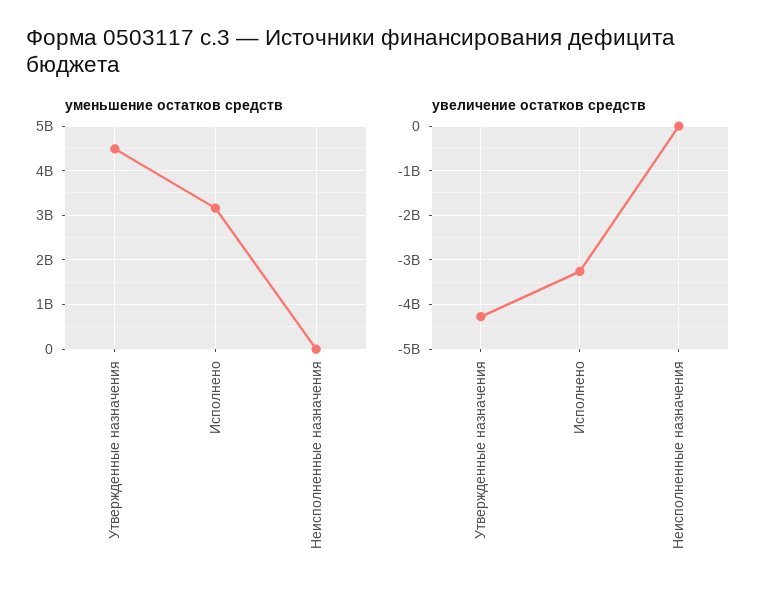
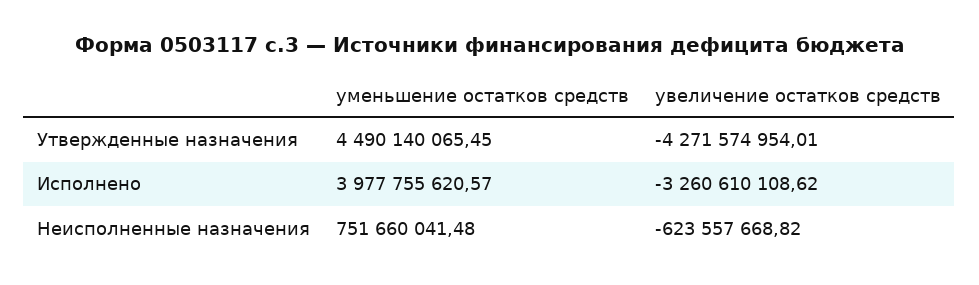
уменьшение остатков средств, Исполнено: 3200000000 -> 3977755620.57
уменьшение остатков средств, Неисполненные назначения: 0 -> 751660041.48
увеличение остатков средств, Неисполненные назначения: 0 -> -623557668.82

